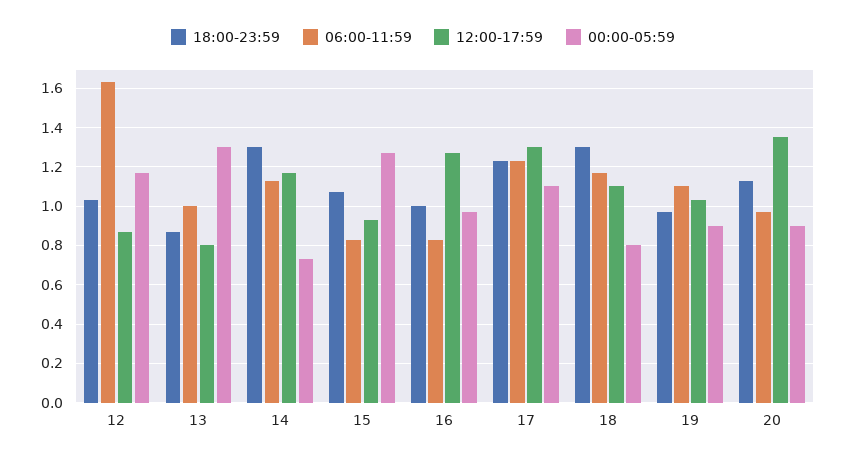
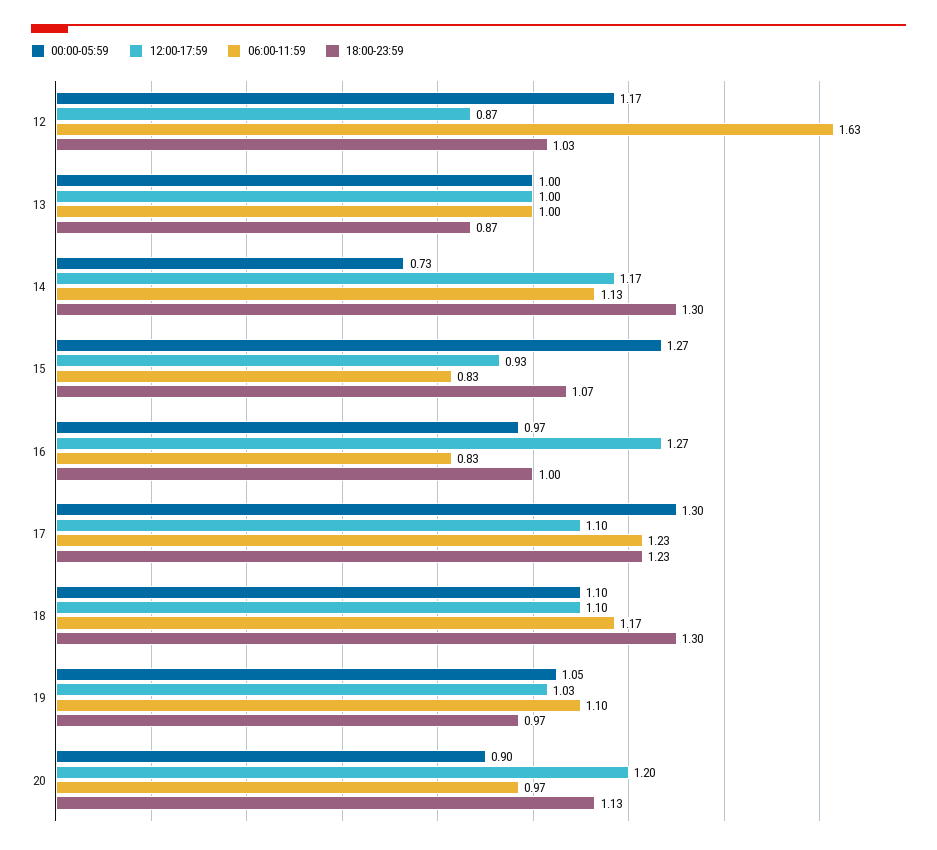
12:00-17:59, 13: 0.8 -> 1
00:00-05:59, 13: 1.3 -> 1
12:00-17:59, 17: 1.3 -> 1.1
00:00-05:59, 17: 1.1 -> 1.3
00:00-05:59, 18: 0.8 -> 1.1
00:00-05:59, 19: 0.9 -> 1.05
12:00-17:59, 20: 1.35 -> 1.2

